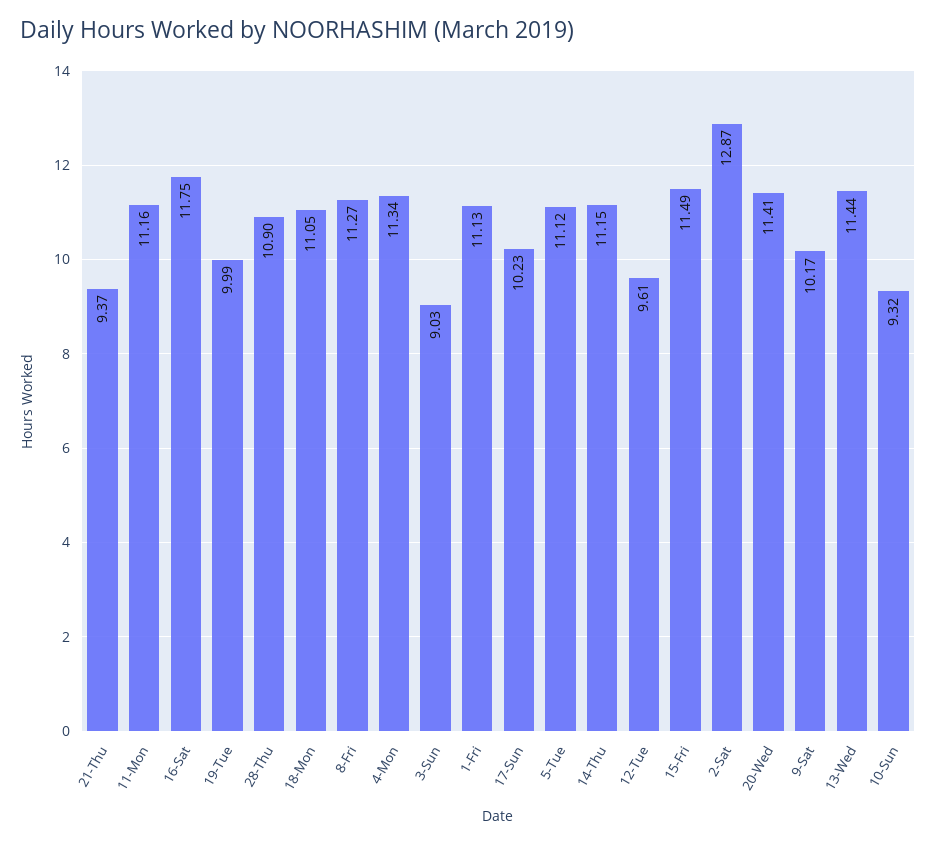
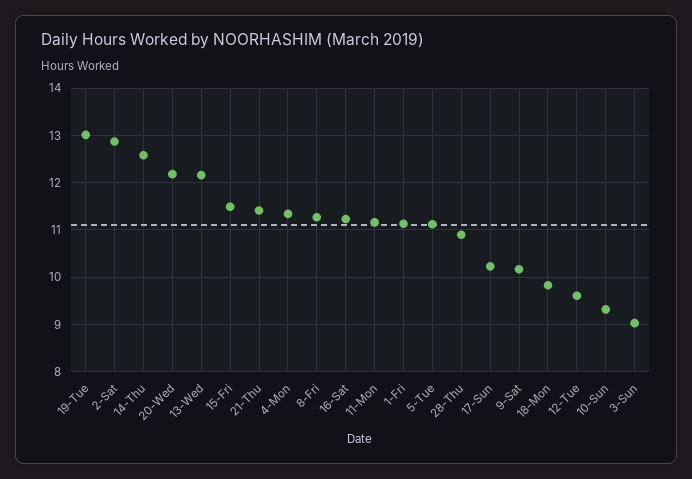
21-Thu: 9.37 -> 11.4
16-Sat: 11.75 -> 11.2
19-Tue: 9.99 -> 13
18-Mon: 11.05 -> 9.8
14-Thu: 11.15 -> 12.6
20-Wed: 11.41 -> 12.2
13-Wed: 11.44 -> 12.2

